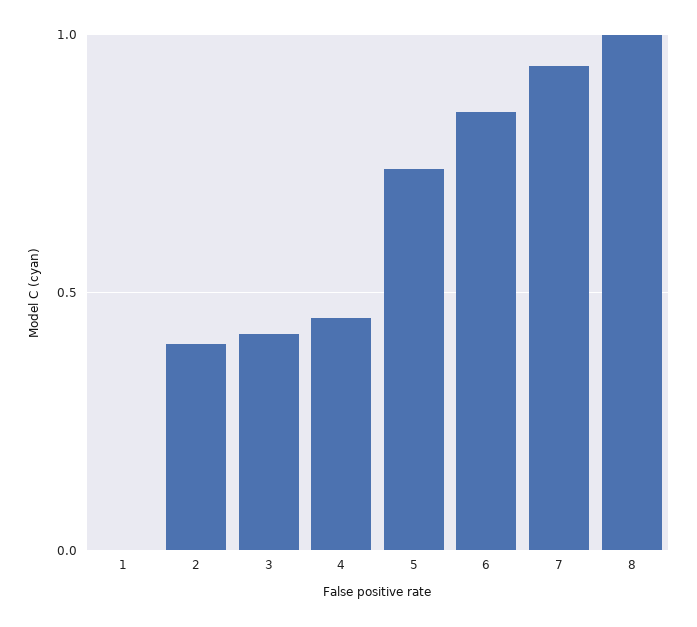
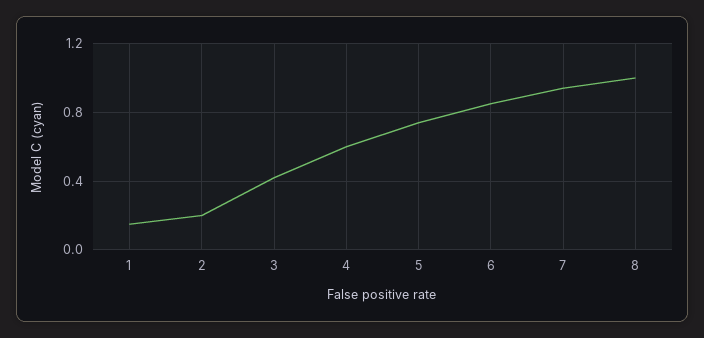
1: 0 -> 0.15
2: 0.4 -> 0.2
4: 0.45 -> 0.6

